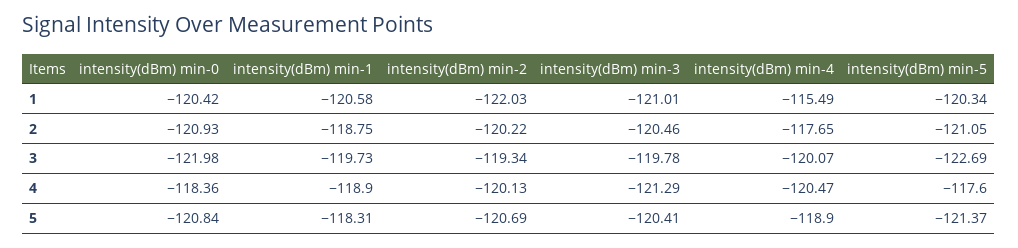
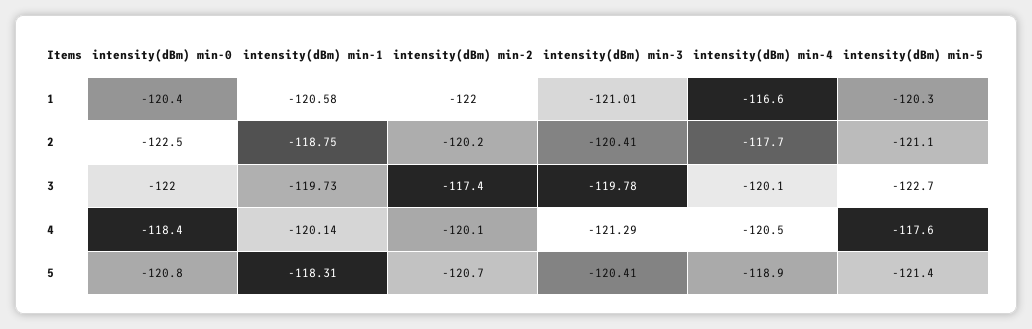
intensity(dBm) min-4, 1: -115.49 -> -116.6
intensity(dBm) min-0, 2: -120.93 -> -122.5
intensity(dBm) min-3, 2: -120.46 -> -120.41
intensity(dBm) min-2, 3: -119.34 -> -117.4
intensity(dBm) min-1, 4: -118.9 -> -120.14

